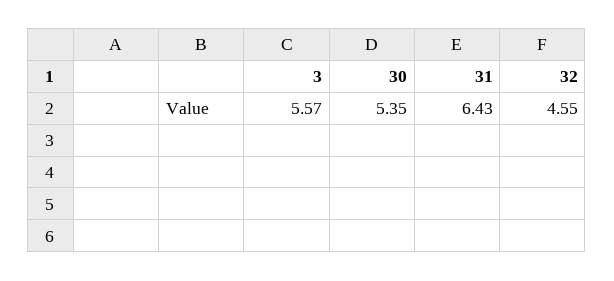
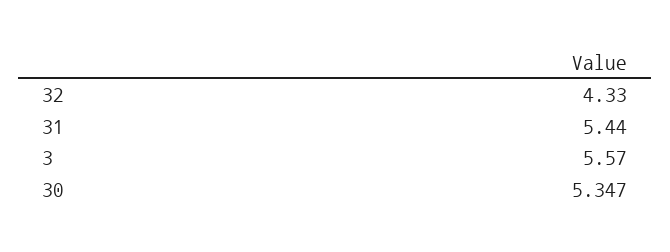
31: 6.43 -> 5.44
32: 4.55 -> 4.33

